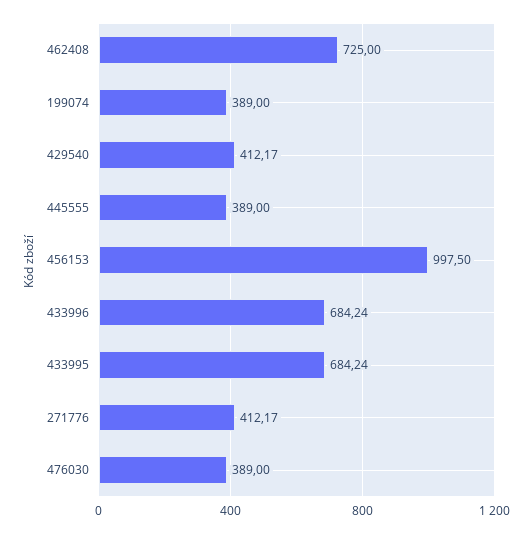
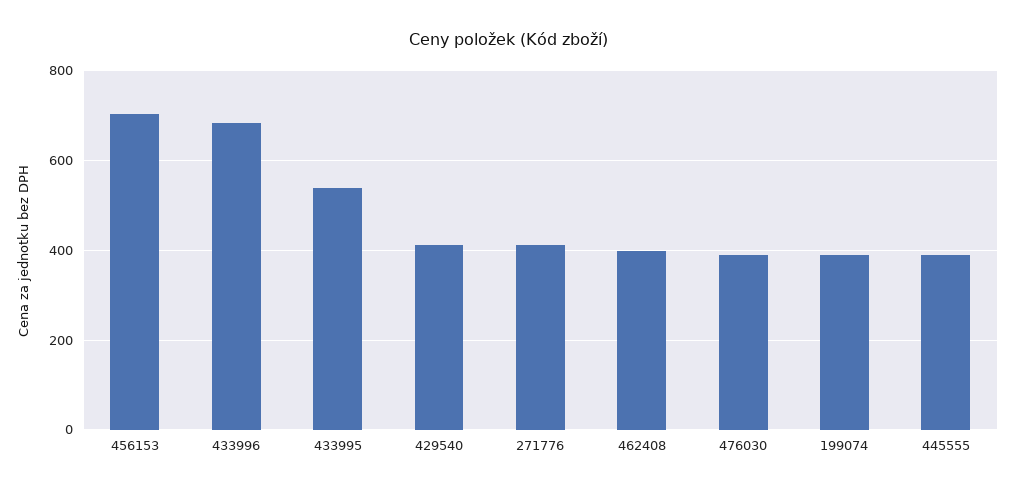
462408: 725 -> 400
456153: 997.5 -> 700
433995: 684.24 -> 540

